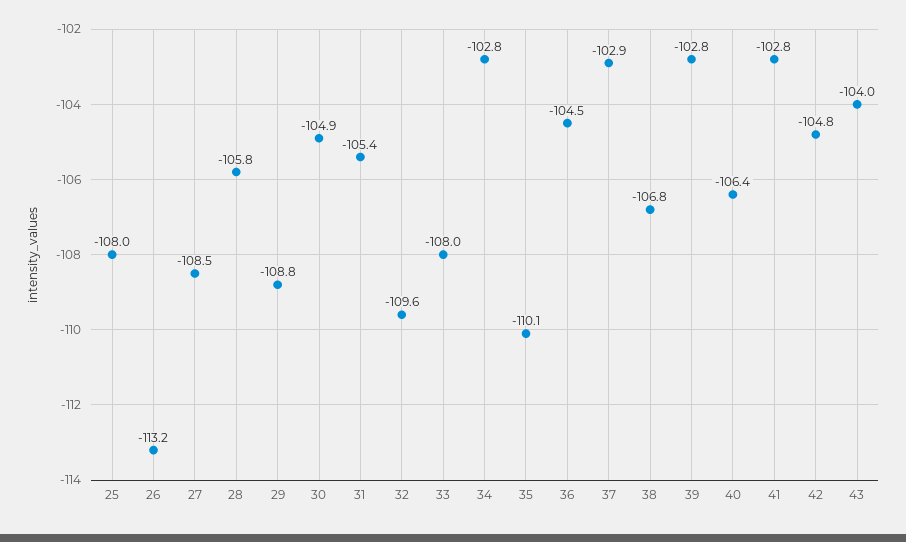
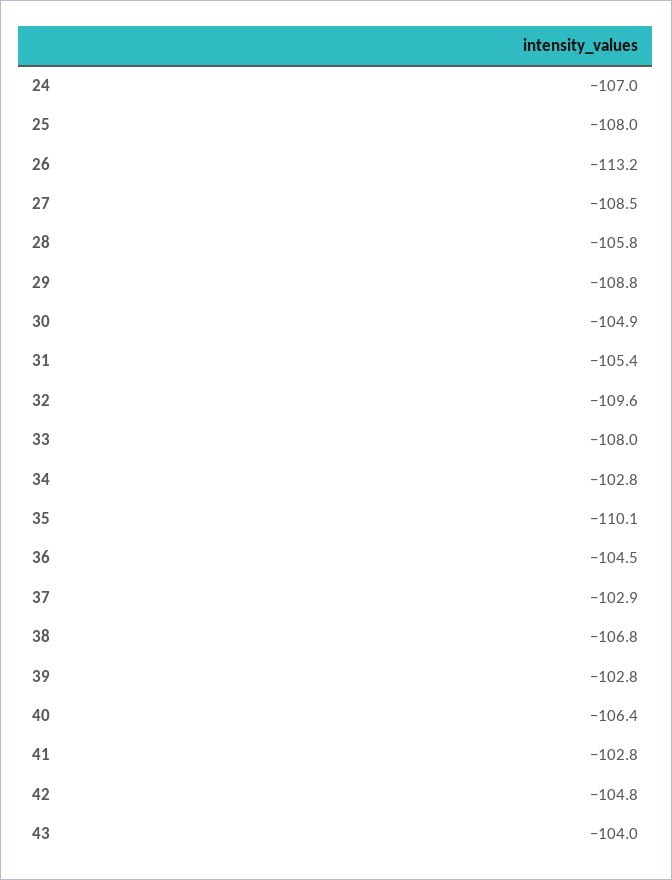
24: none -> -107

